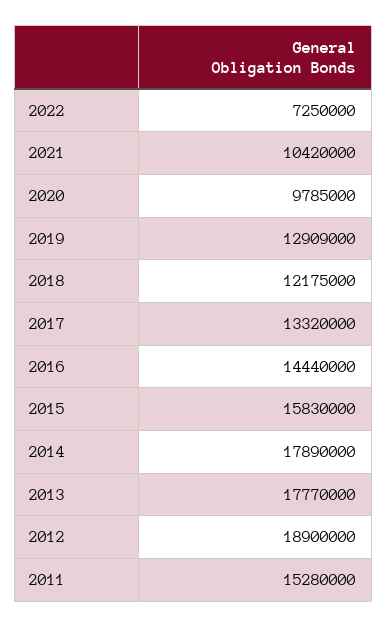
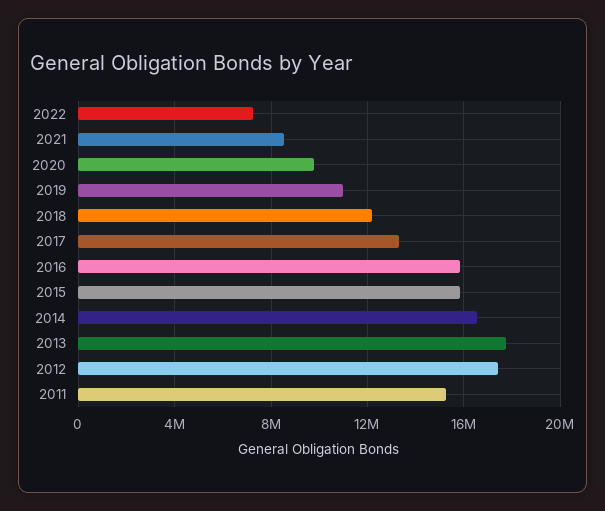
2021: 10420000 -> 8500000
2019: 12909000 -> 11000000
2016: 14440000 -> 16000000
2014: 17890000 -> 16500000
2012: 18900000 -> 17500000

